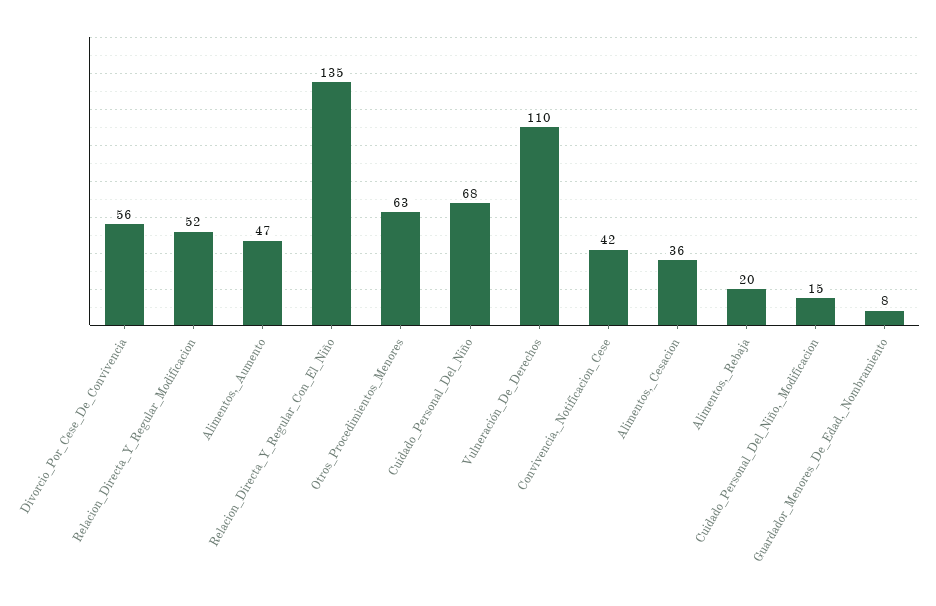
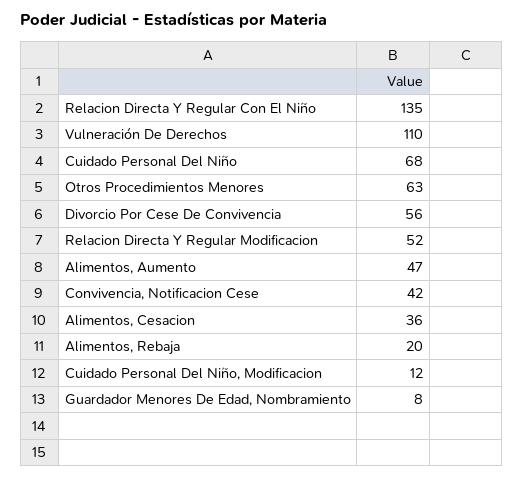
Cuidado_Personal_Del_Niño,_Modificacion: 15 -> 12

